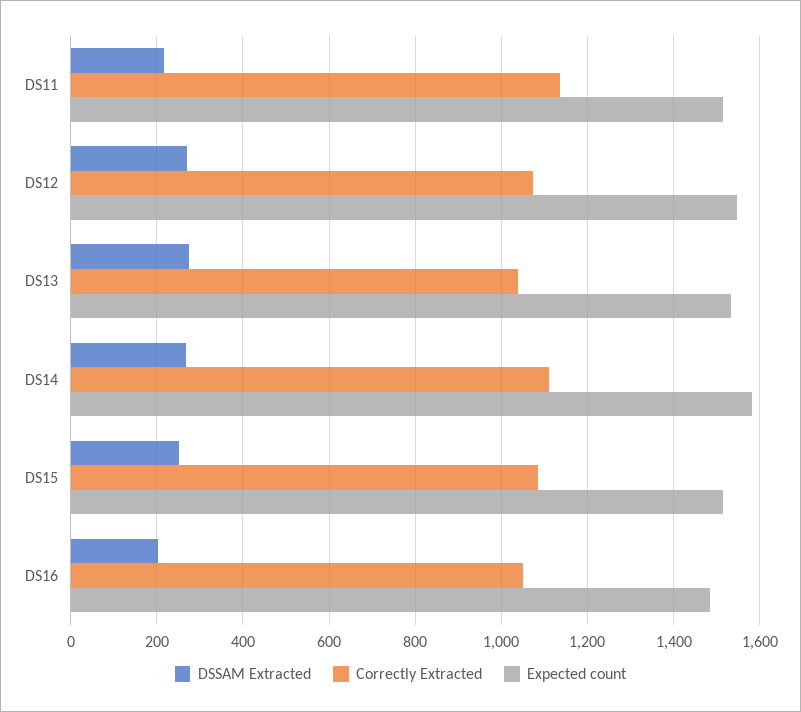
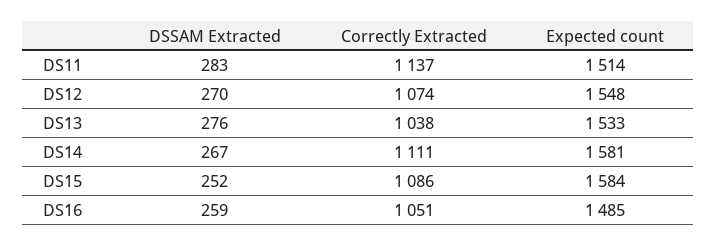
DSSAM Extracted, DS11: 220 -> 283
Expected count, DS15: 1520 -> 1584
DSSAM Extracted, DS16: 200 -> 259

